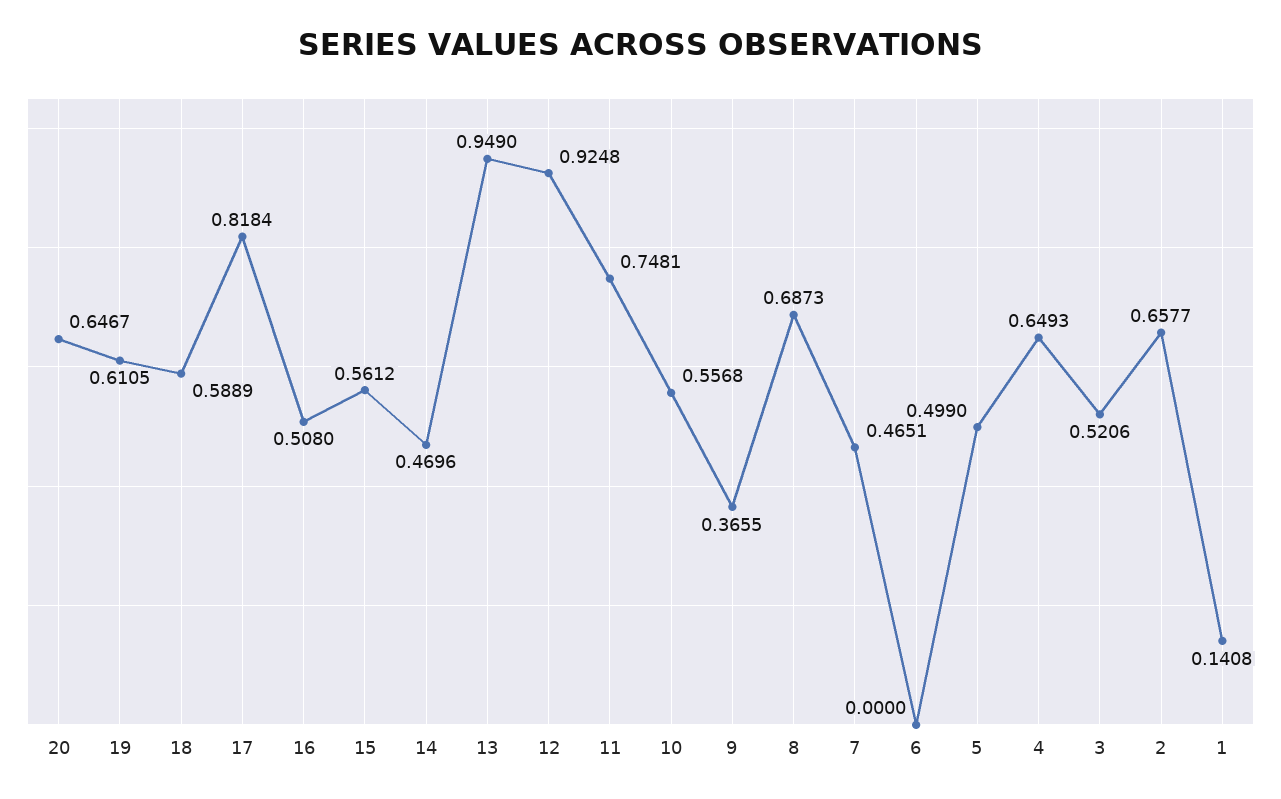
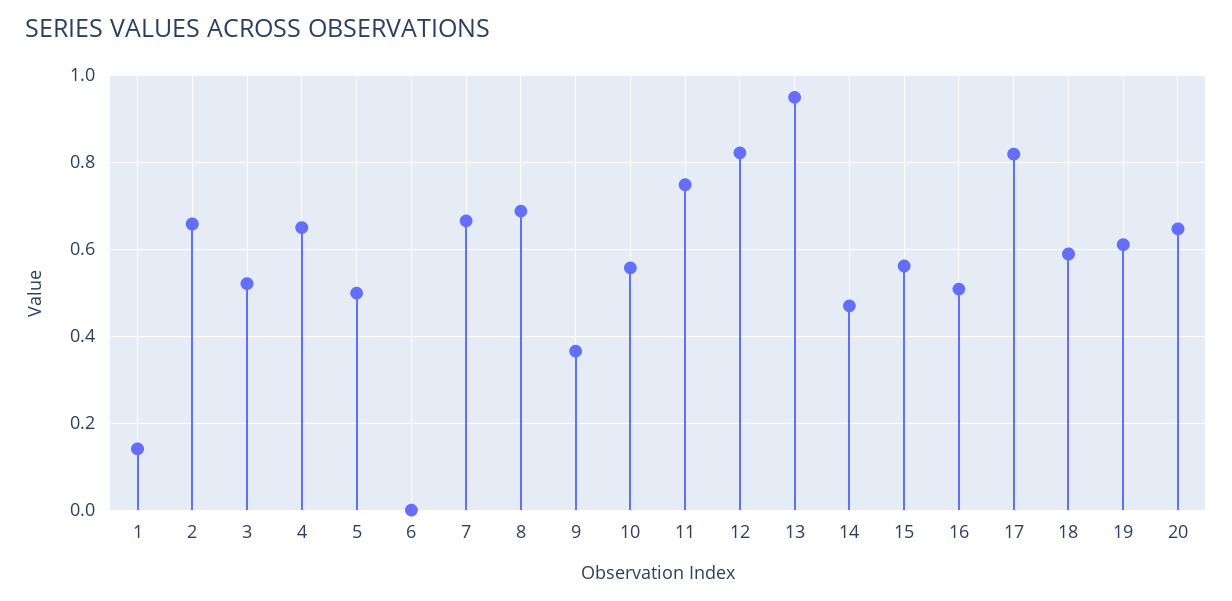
12: 0.9248 -> 0.82
7: 0.4651 -> 0.66

